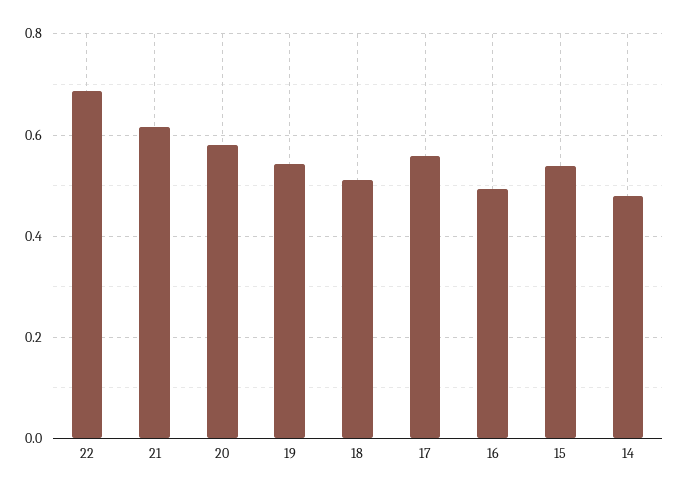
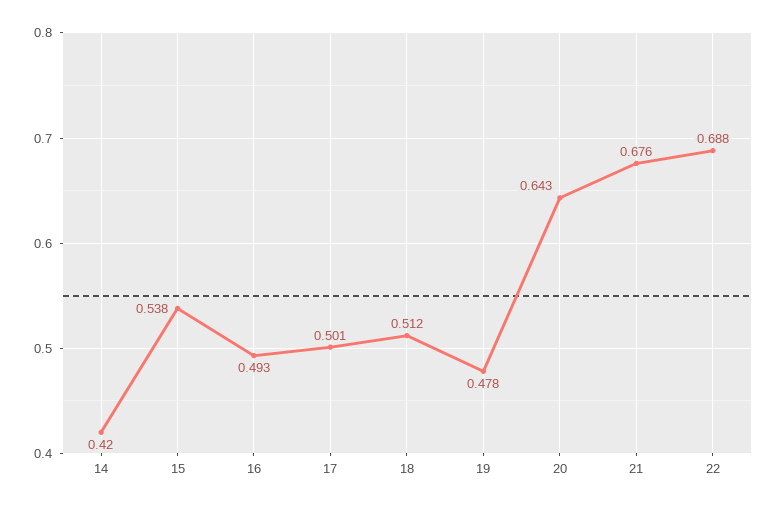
21: 0.62 -> 0.676
20: 0.58 -> 0.643
19: 0.54 -> 0.478
17: 0.56 -> 0.501
14: 0.48 -> 0.42

